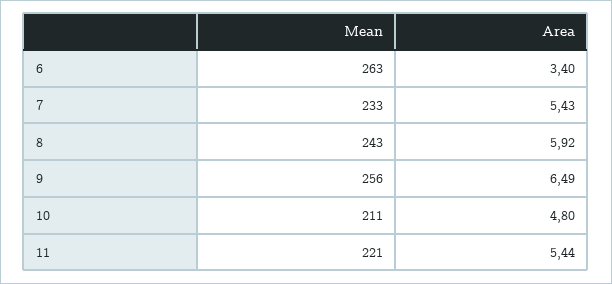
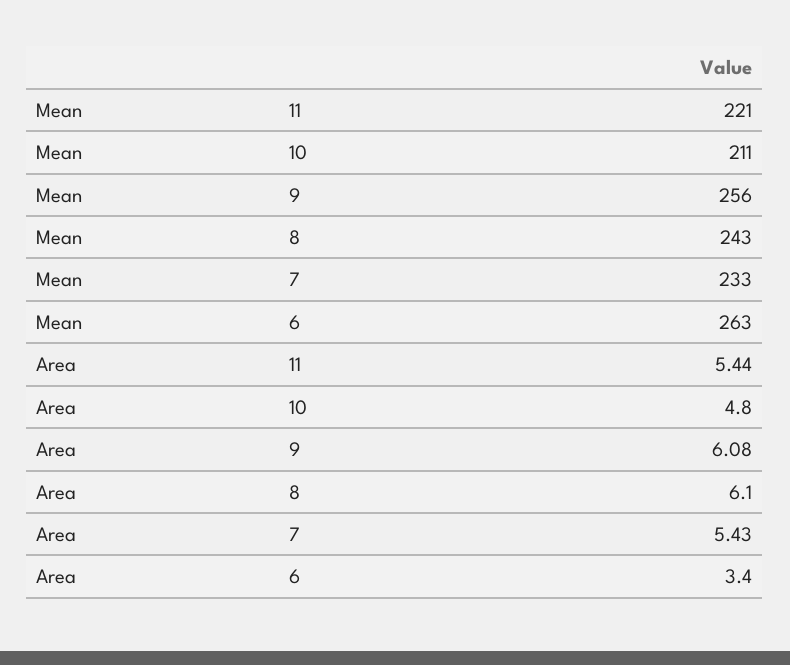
Area, 8: 5.92 -> 6.1
Area, 9: 6.49 -> 6.08

